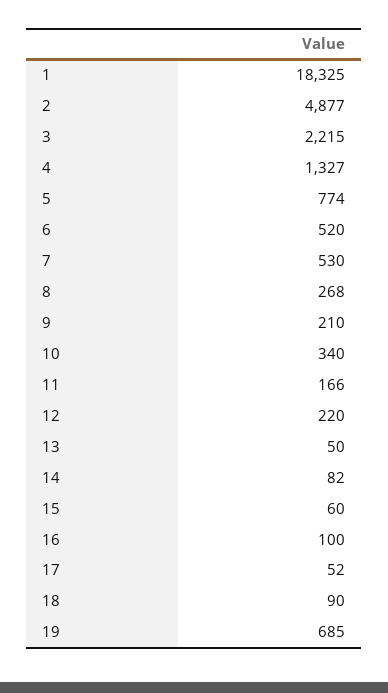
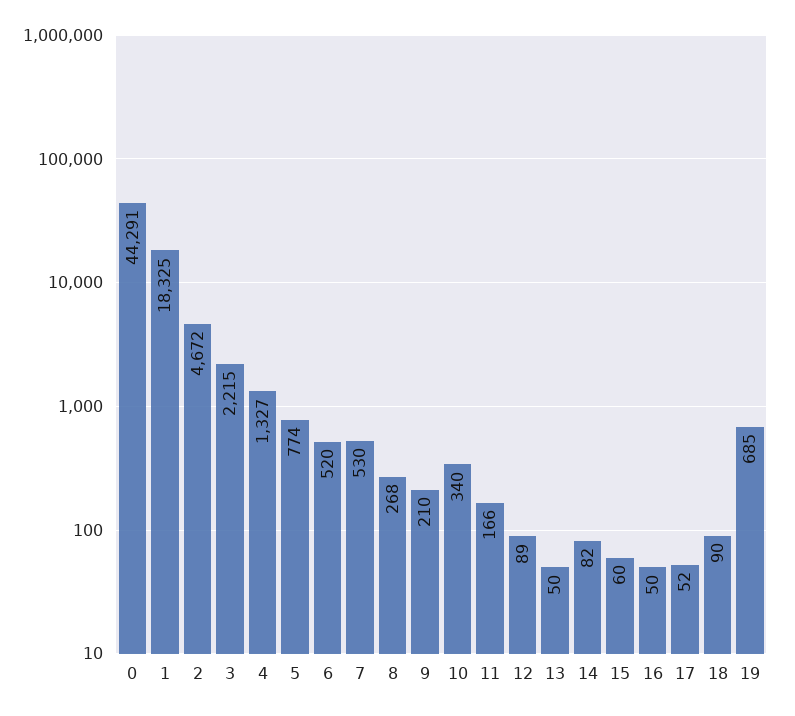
2: 4877 -> 4672
12: 220 -> 89
16: 100 -> 50
0: none -> 44291

